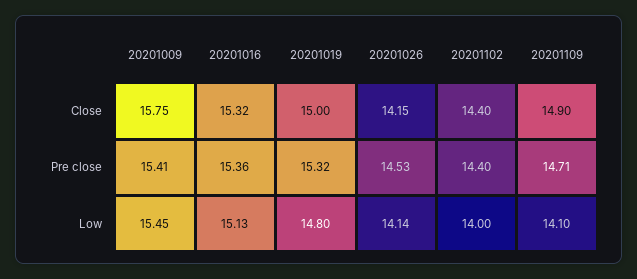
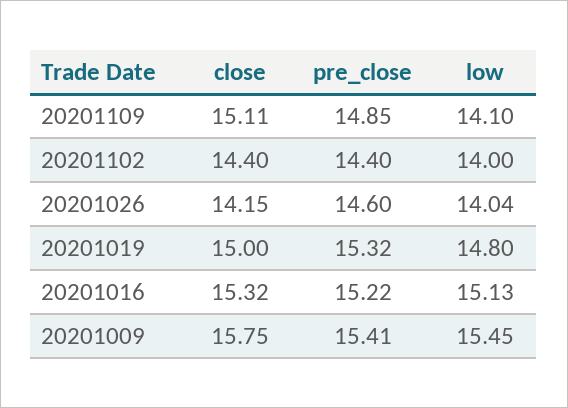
20201109, Close: 14.9 -> 15.11
20201016, Pre close: 15.36 -> 15.22
20201026, Pre close: 14.53 -> 14.6
20201109, Pre close: 14.71 -> 14.85
20201026, Low: 14.14 -> 14.04

